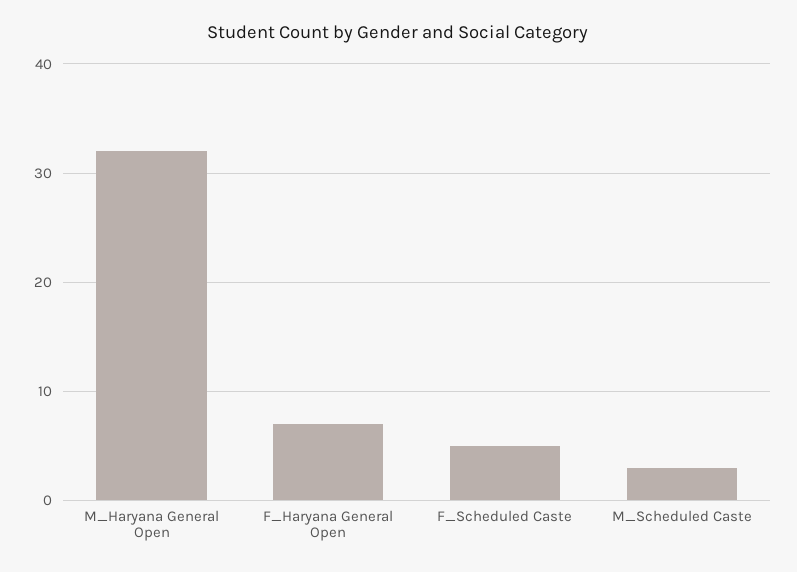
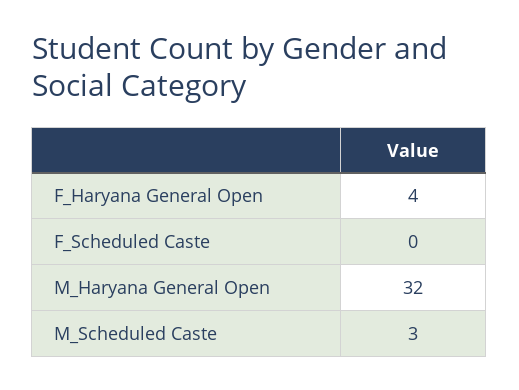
F_Haryana General Open: 7 -> 4
F_Scheduled Caste: 5 -> 0

